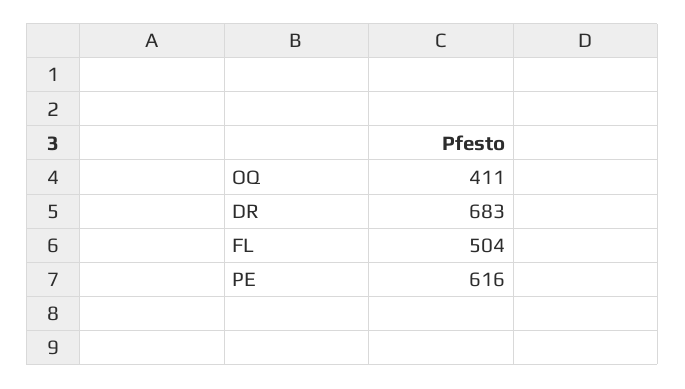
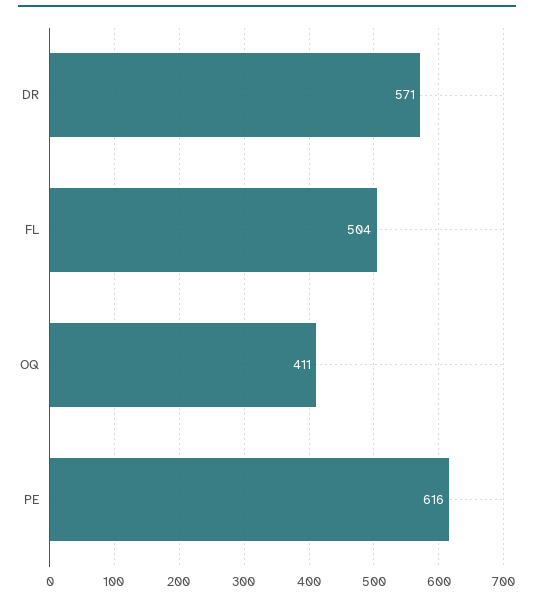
DR: 683 -> 571

